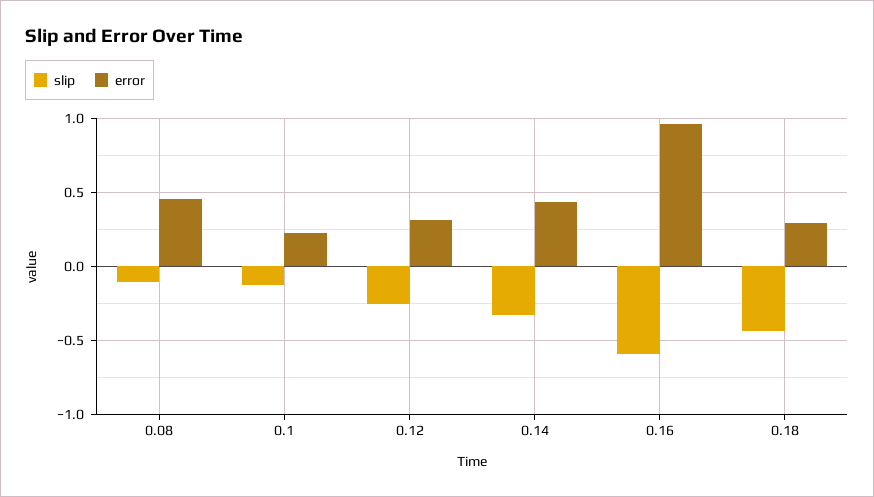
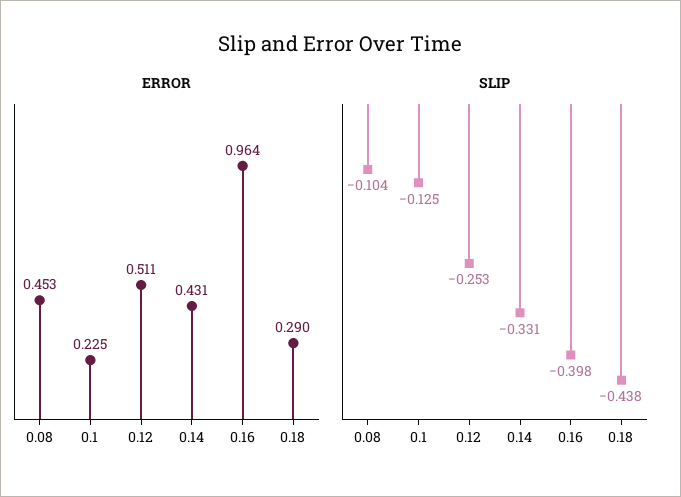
error, 0.12: 0.3 -> 0.511
slip, 0.16: -0.6 -> -0.398

